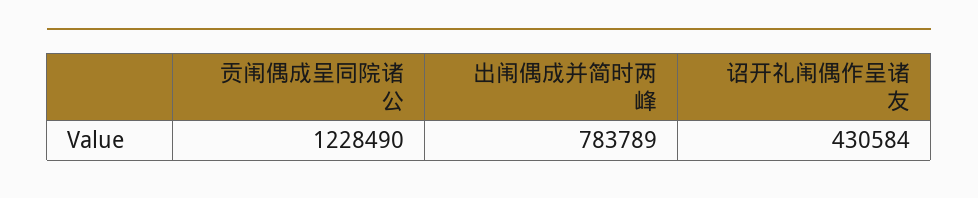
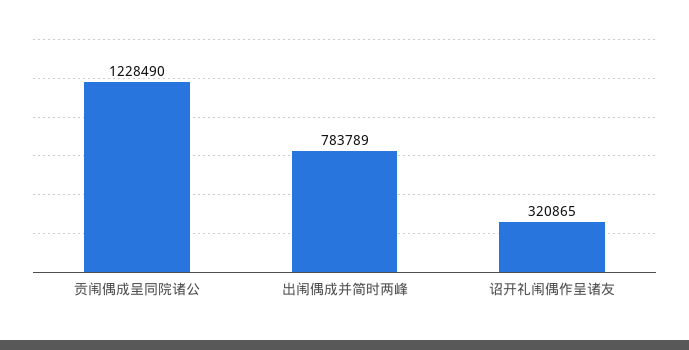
诏开礼闱偶作呈诸友: 430584 -> 320865

